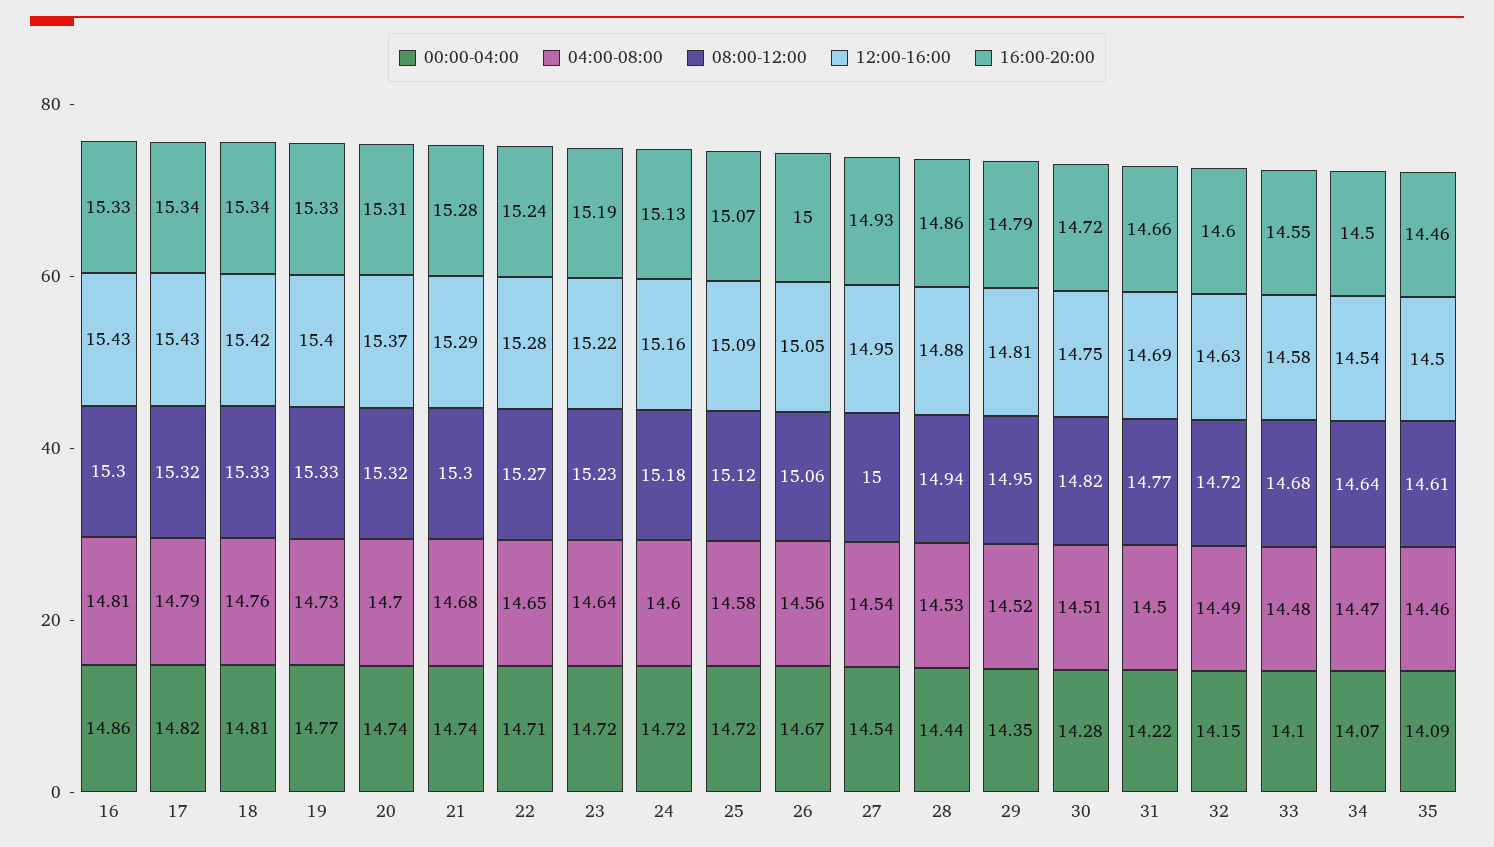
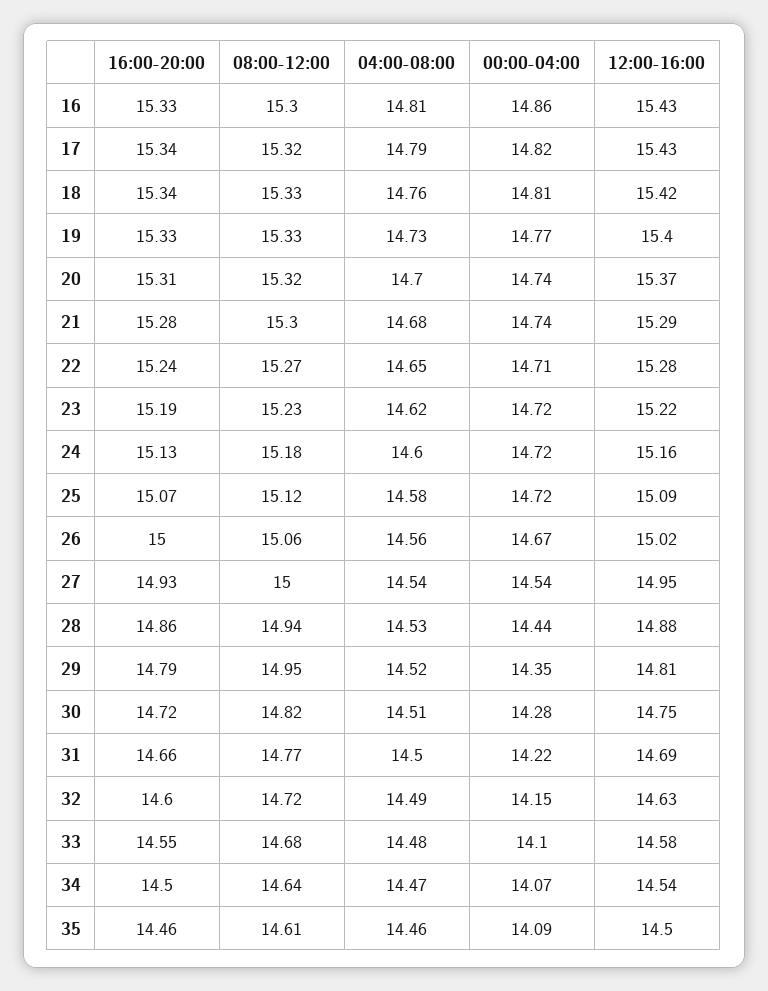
04:00-08:00, 23: 14.64 -> 14.62
12:00-16:00, 26: 15.05 -> 15.02

